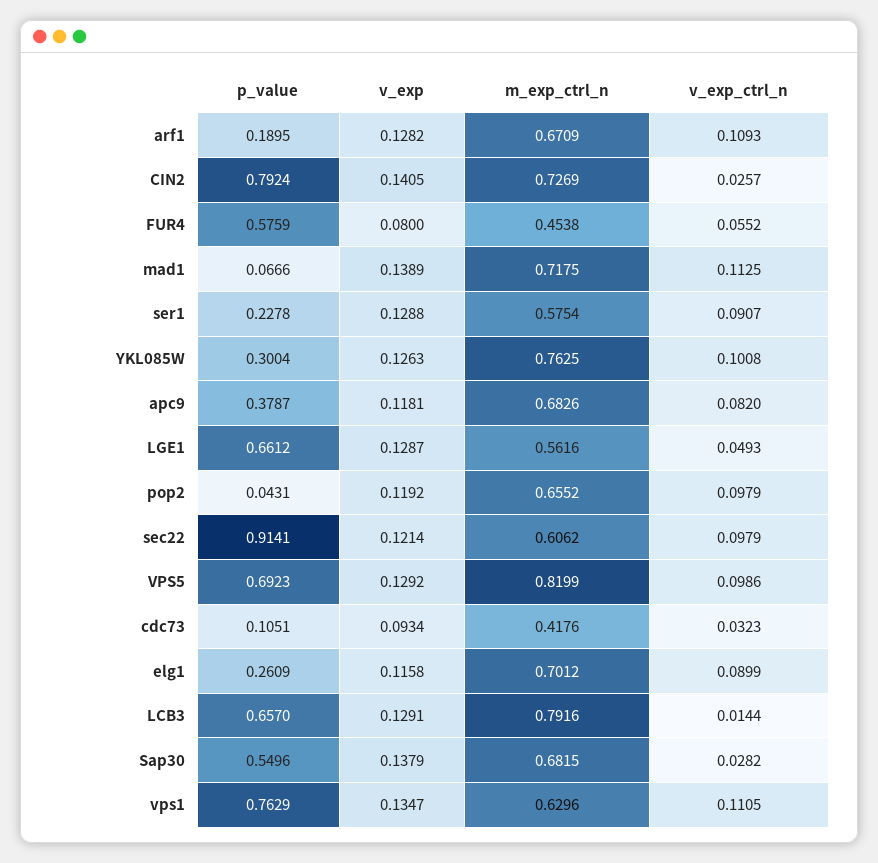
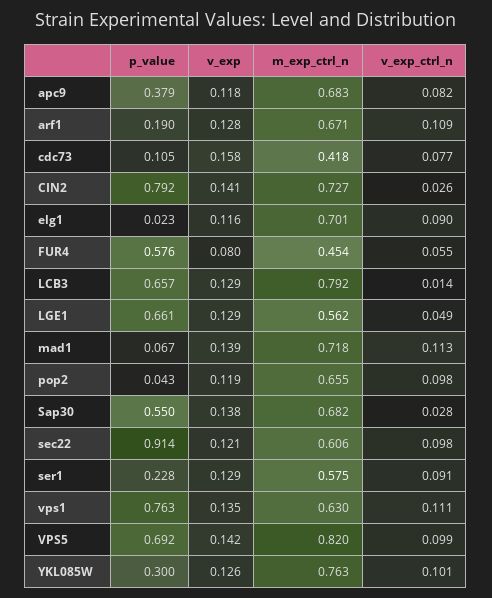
v_exp, VPS5: 0.1292 -> 0.142
v_exp, cdc73: 0.0934 -> 0.158
v_exp_ctrl_n, cdc73: 0.0323 -> 0.077
p_value, elg1: 0.2609 -> 0.023

